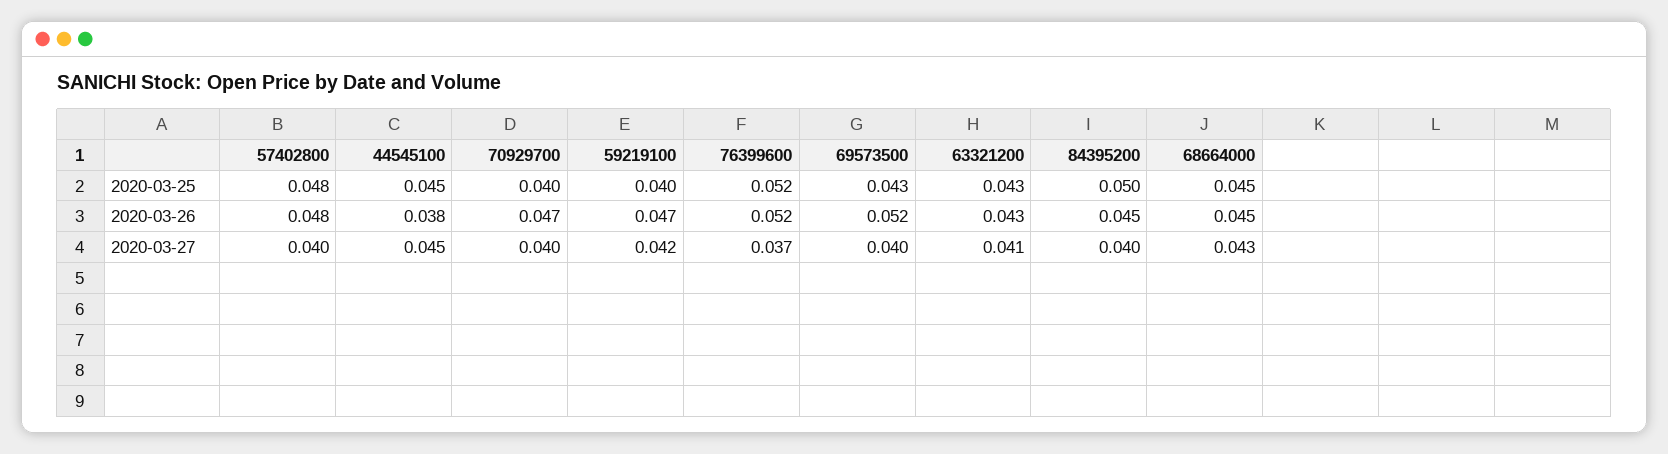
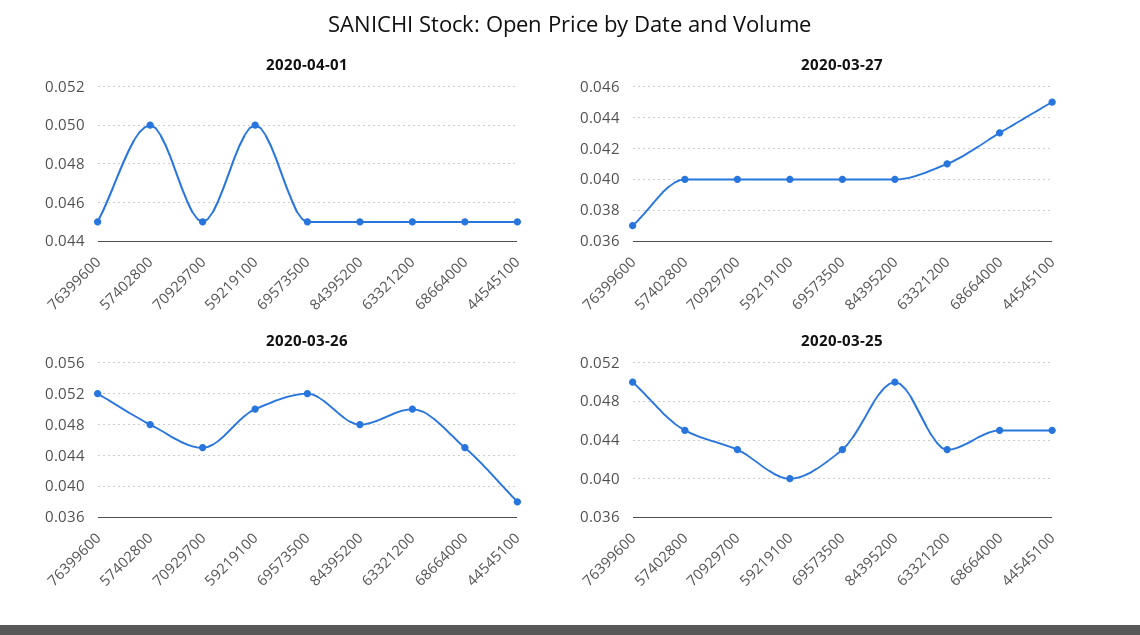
2020-03-25, 57402800: 0.048 -> 0.045
2020-03-25, 70929700: 0.04 -> 0.043
2020-03-25, 76399600: 0.052 -> 0.05
2020-03-26, 70929700: 0.047 -> 0.045
2020-03-26, 59219100: 0.047 -> 0.05
2020-03-26, 63321200: 0.043 -> 0.05
2020-03-26, 84395200: 0.045 -> 0.048
2020-03-27, 59219100: 0.042 -> 0.04
2020-04-01, 76399600: none -> 0.045
2020-04-01, 57402800: none -> 0.05
2020-04-01, 70929700: none -> 0.045
2020-04-01, 59219100: none -> 0.05
2020-04-01, 69573500: none -> 0.045
2020-04-01, 84395200: none -> 0.045
2020-04-01, 63321200: none -> 0.045
2020-04-01, 68664000: none -> 0.045
2020-04-01, 44545100: none -> 0.045

